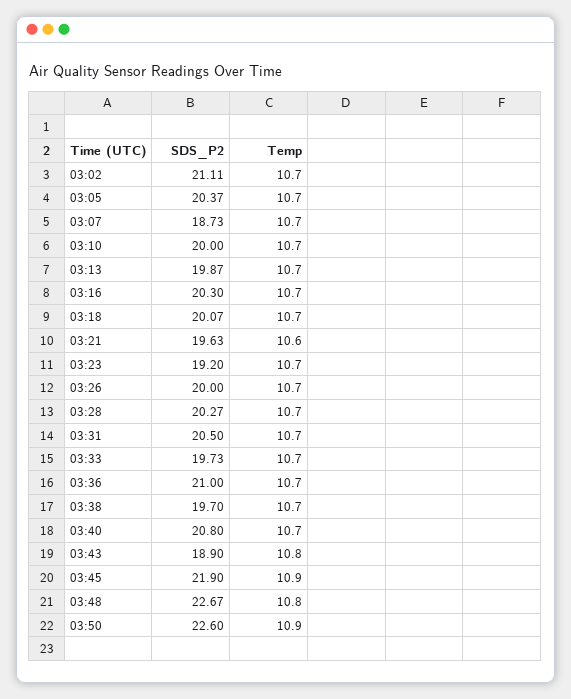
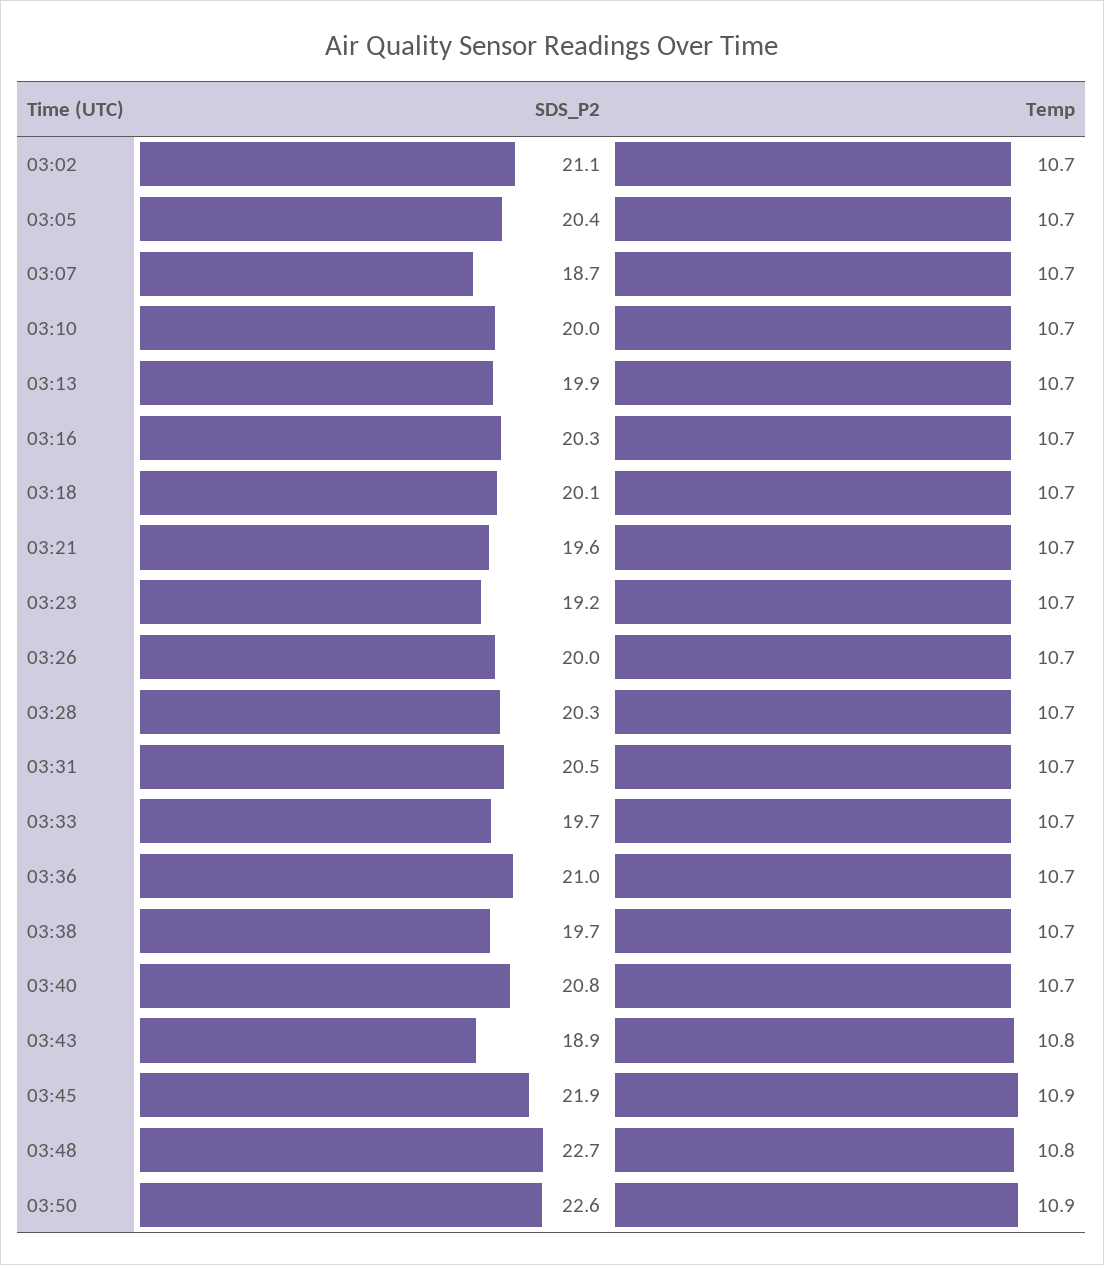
Temp, 03:21: 10.6 -> 10.7

